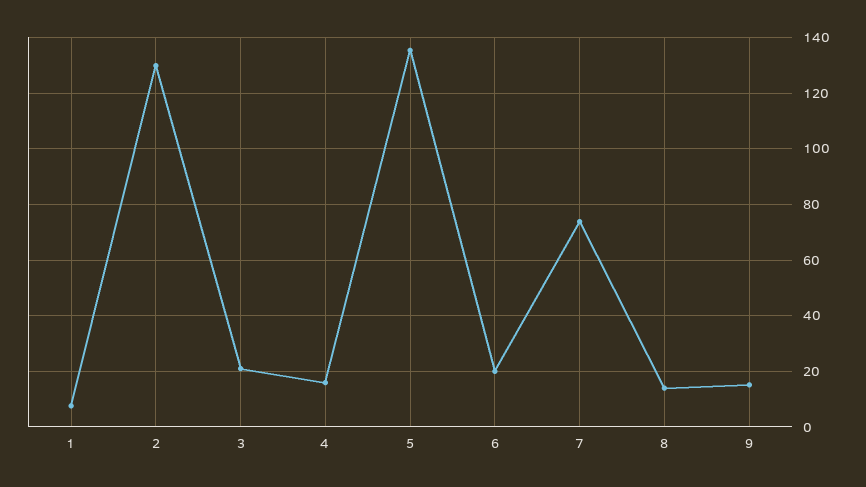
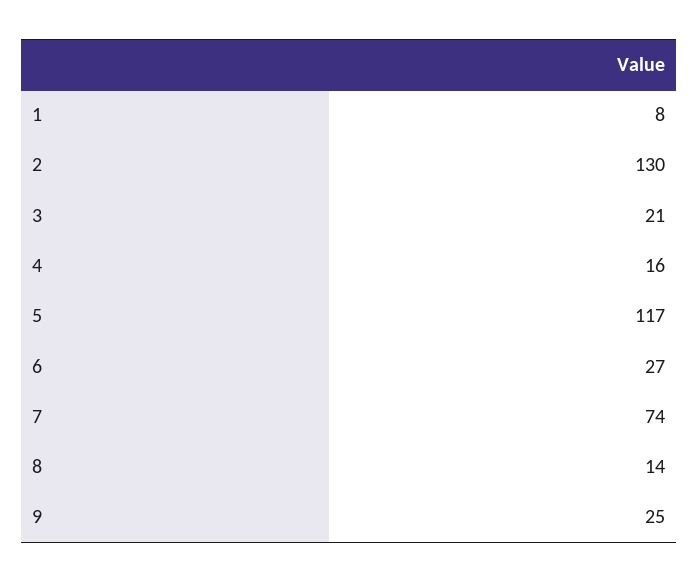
5: 135 -> 117
6: 20 -> 27
9: 15 -> 25

